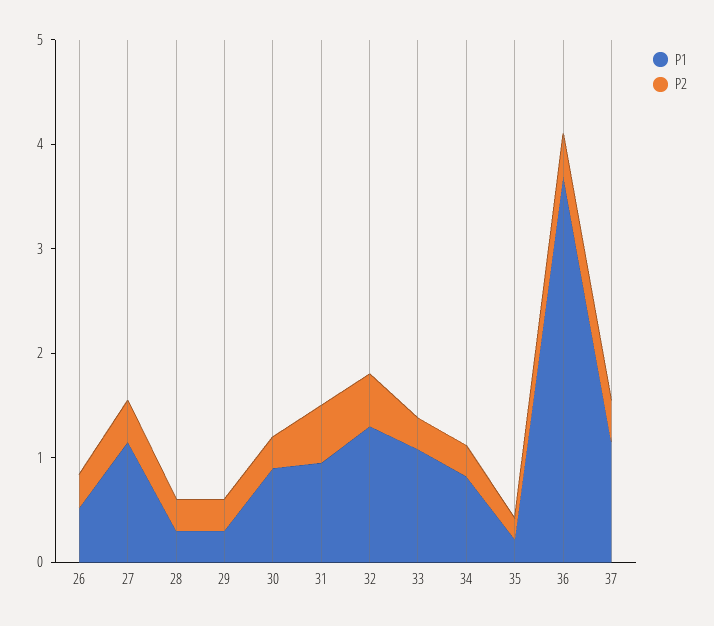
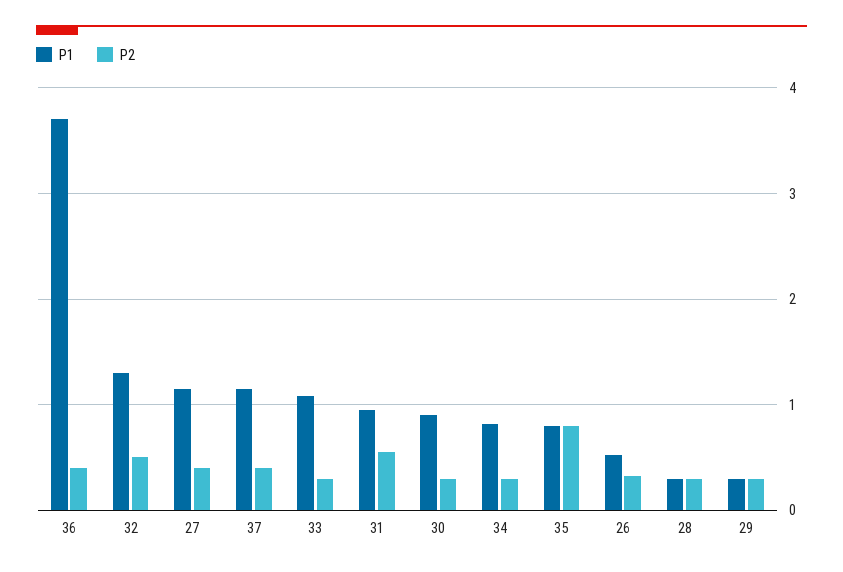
P1, 35: 0.2 -> 0.8
P2, 35: 0.2 -> 0.8

